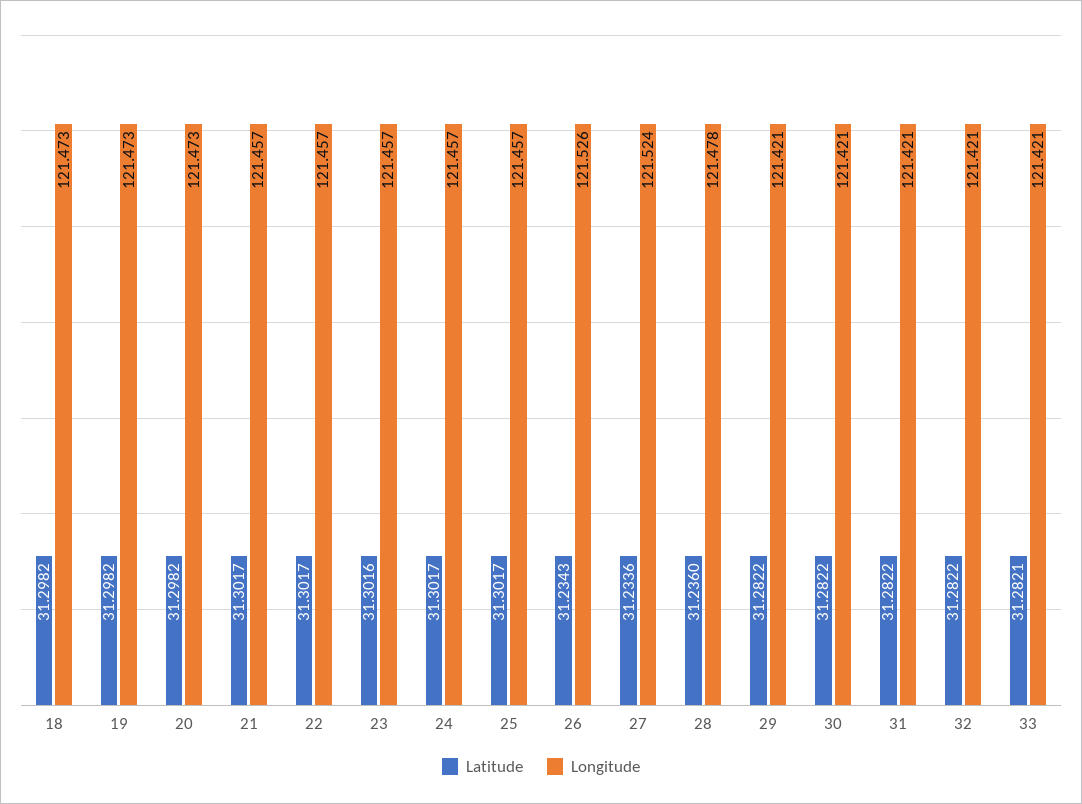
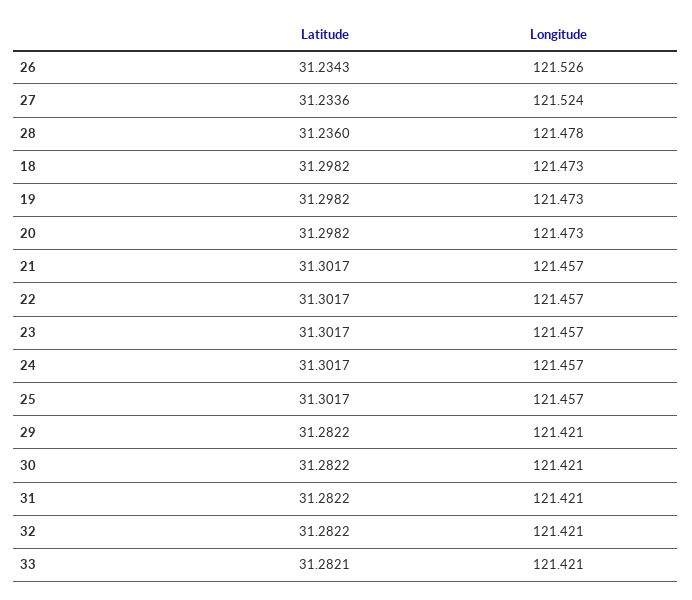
Latitude, 23: 31.3016 -> 31.3017

